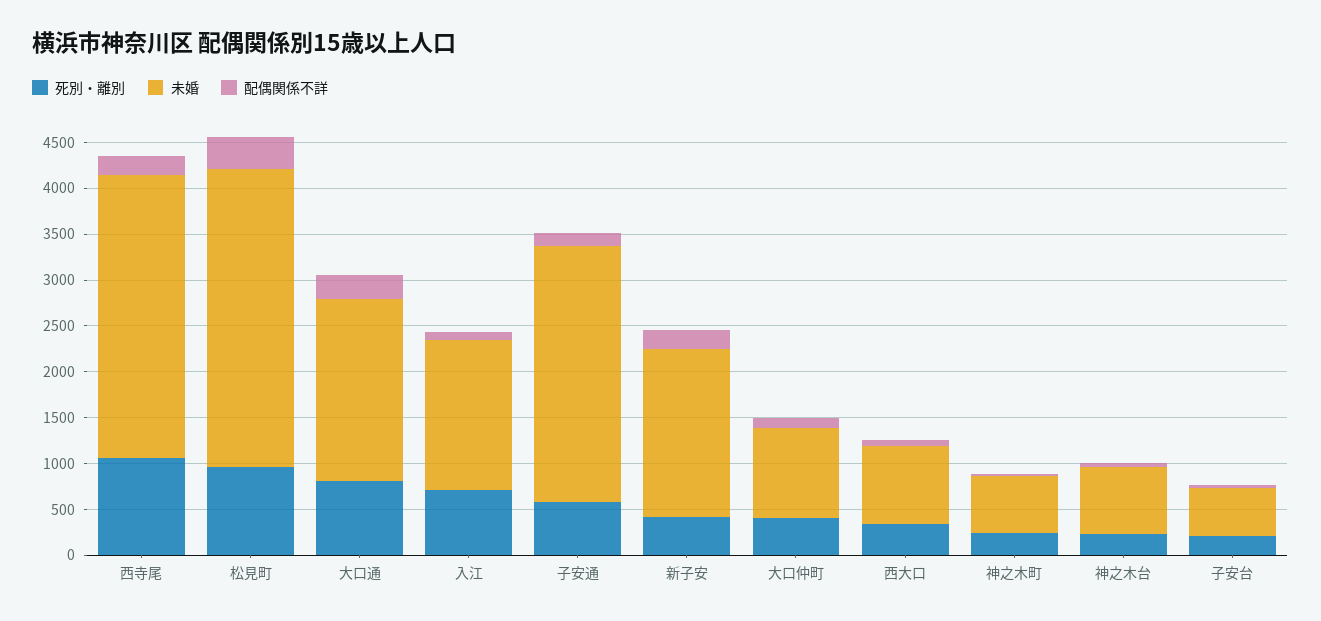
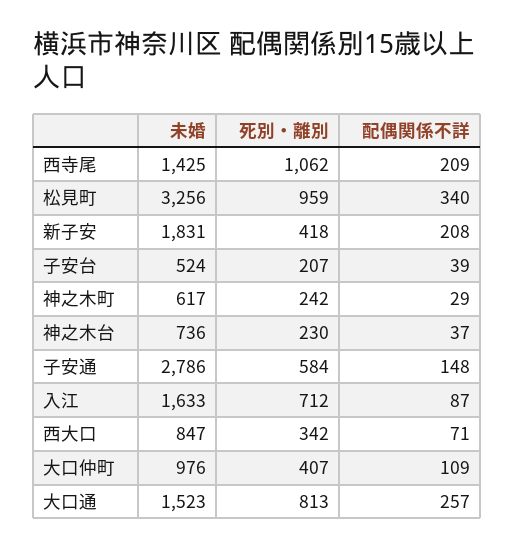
未婚, 西寺尾: 3100 -> 1425
未婚, 大口通: 2000 -> 1523

